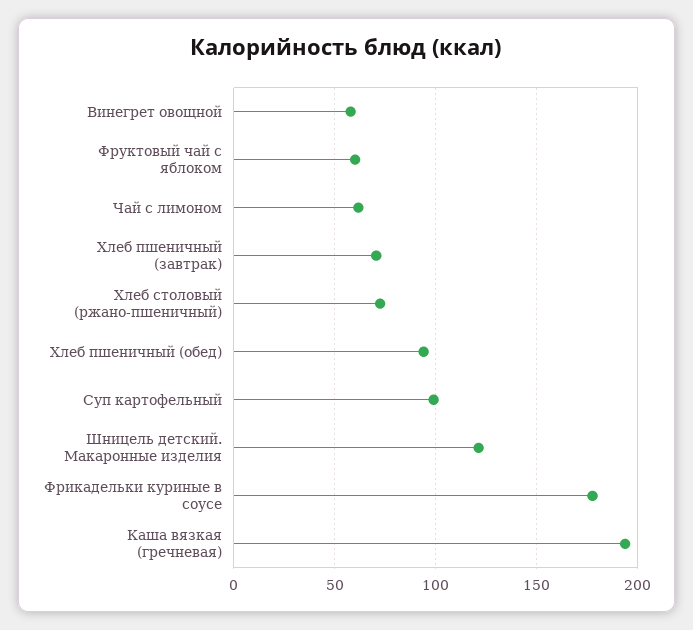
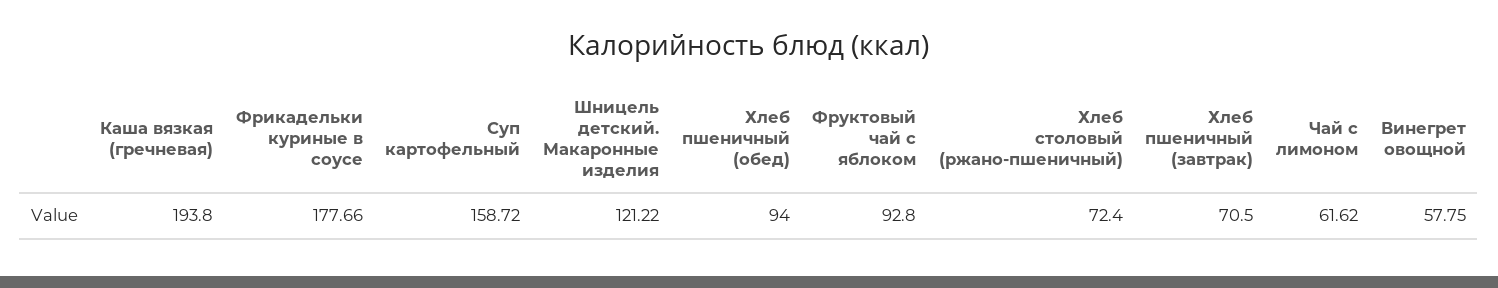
Фруктовый чай с яблоком: 60 -> 92.8
Суп картофельный: 100 -> 158.72

